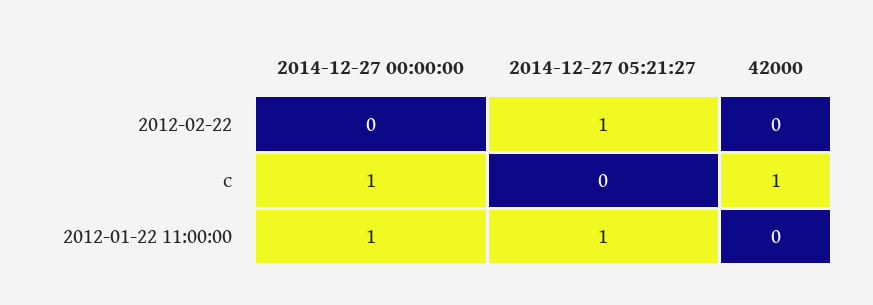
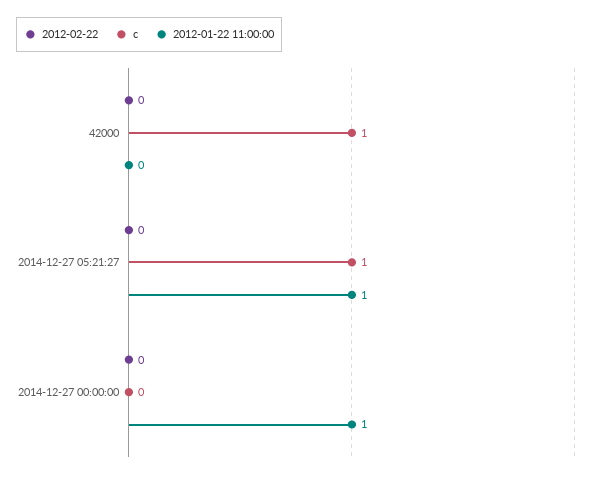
2012-02-22, 2014-12-27 05:21:27: 1 -> 0
c, 2014-12-27 00:00:00: 1 -> 0
c, 2014-12-27 05:21:27: 0 -> 1

